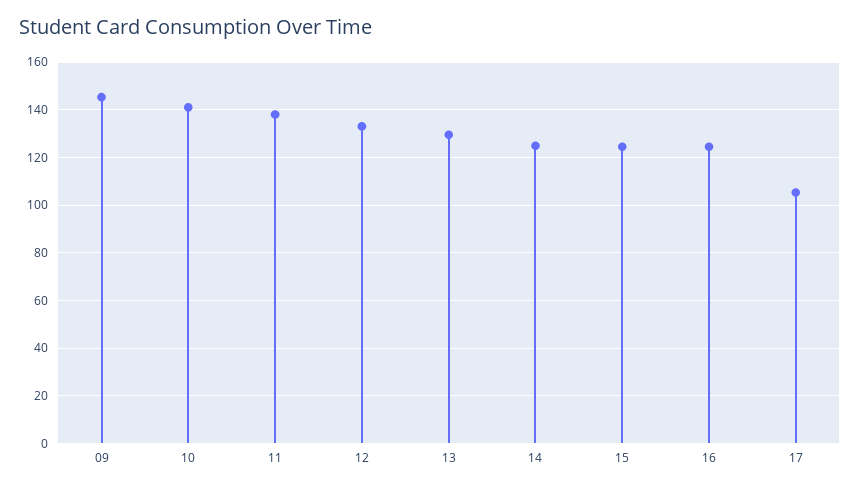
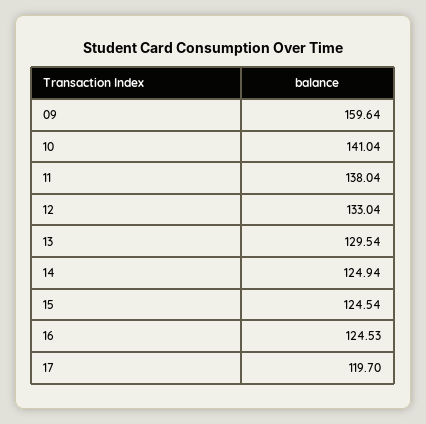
09: 145 -> 159.64
17: 105 -> 119.7

